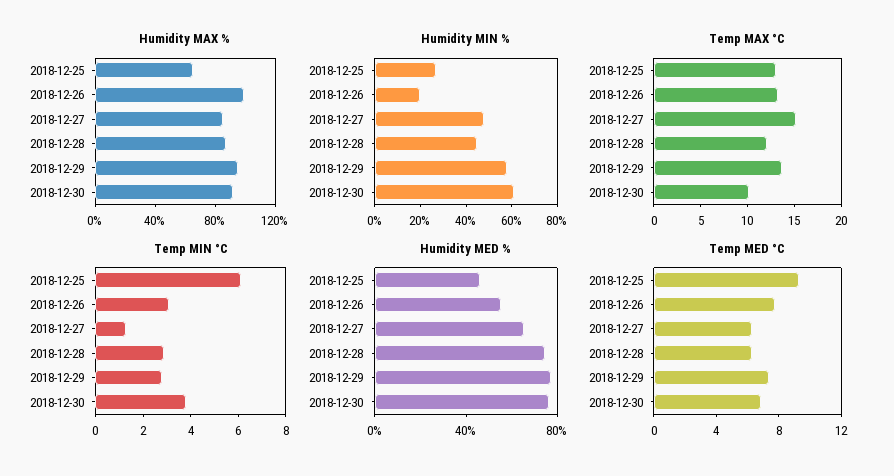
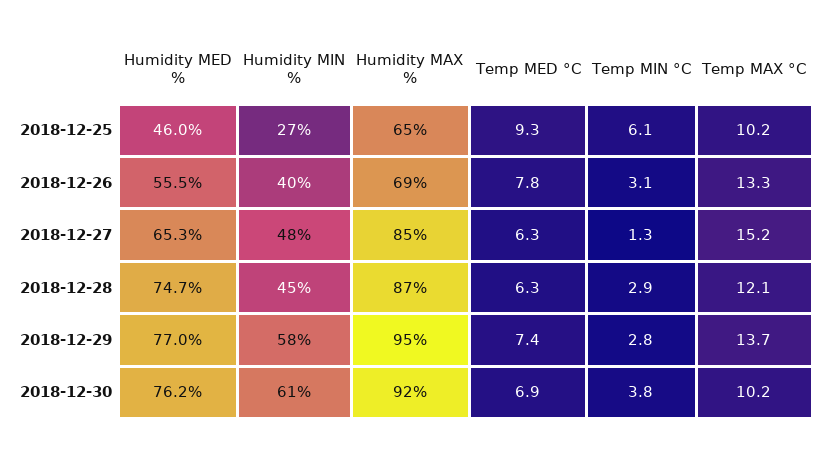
Humidity MAX %, 2018-12-26: 100 -> 69
Humidity MIN %, 2018-12-26: 20 -> 40
Temp MAX °C, 2018-12-25: 13 -> 10.2

